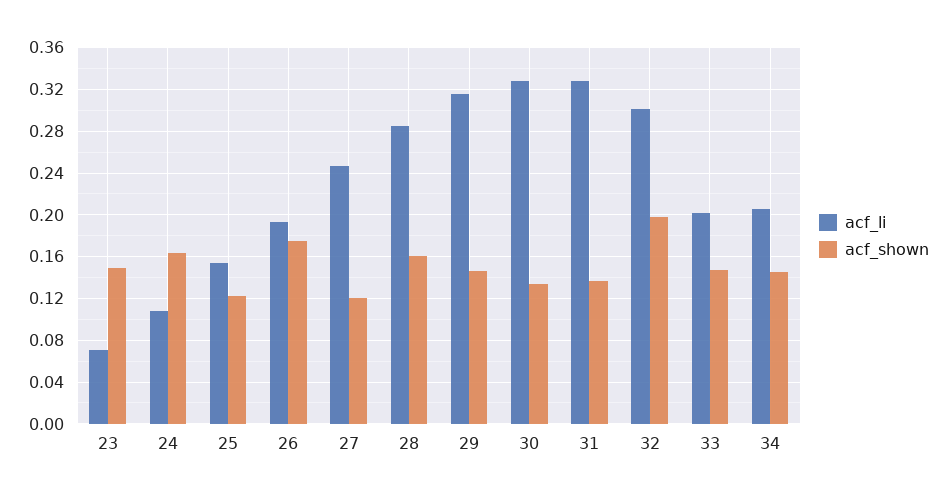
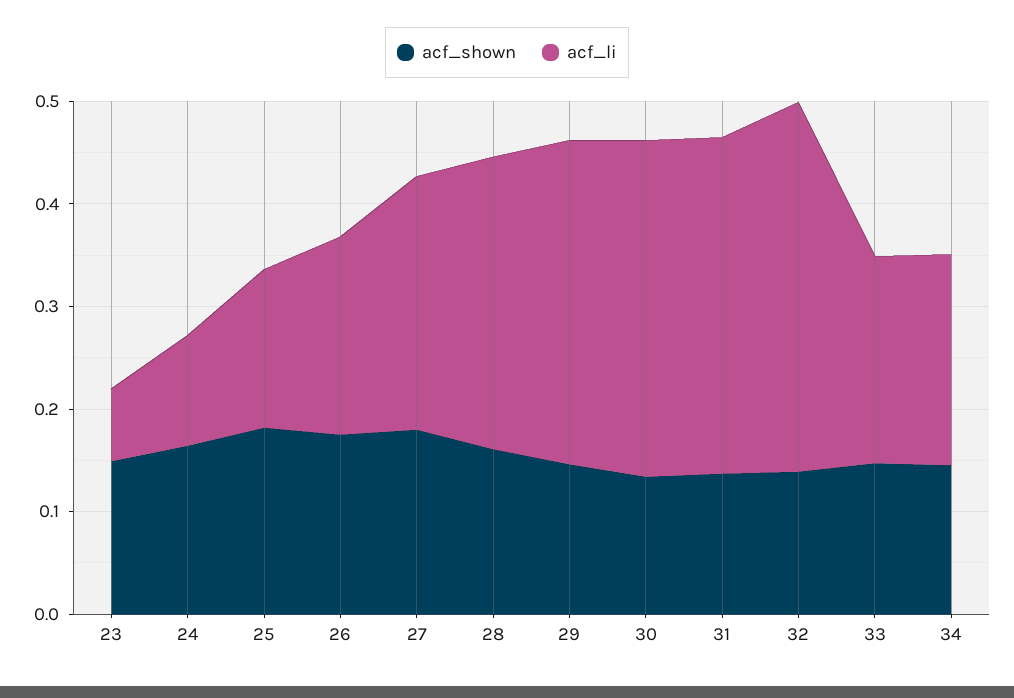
acf_shown, 25: 0.12 -> 0.18
acf_shown, 27: 0.12 -> 0.18
acf_li, 32: 0.3 -> 0.36
acf_shown, 32: 0.2 -> 0.14

